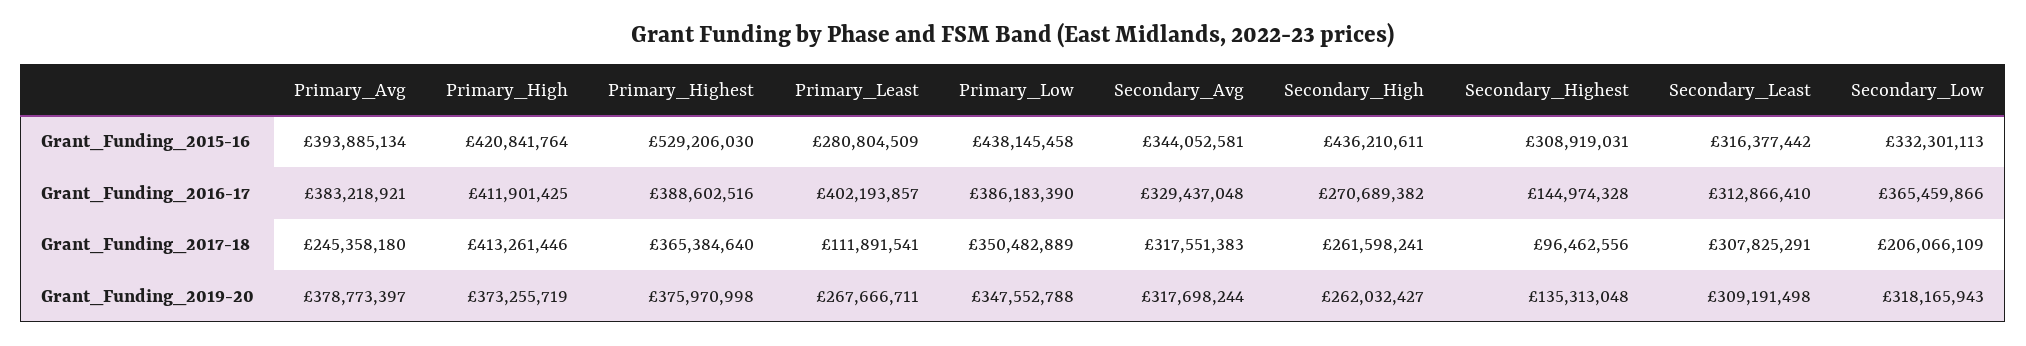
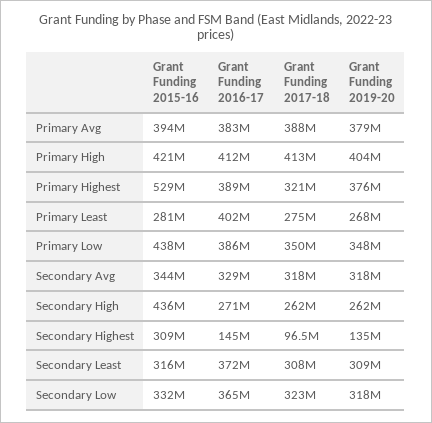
Secondary_Least, Grant_Funding_2016-17: 312866410 -> 372000000
Primary_Avg, Grant_Funding_2017-18: 245358180 -> 388000000
Primary_Highest, Grant_Funding_2017-18: 365384640 -> 321000000
Primary_Least, Grant_Funding_2017-18: 111891541 -> 275000000
Secondary_Low, Grant_Funding_2017-18: 206066109 -> 323000000
Primary_High, Grant_Funding_2019-20: 373255719 -> 404000000

